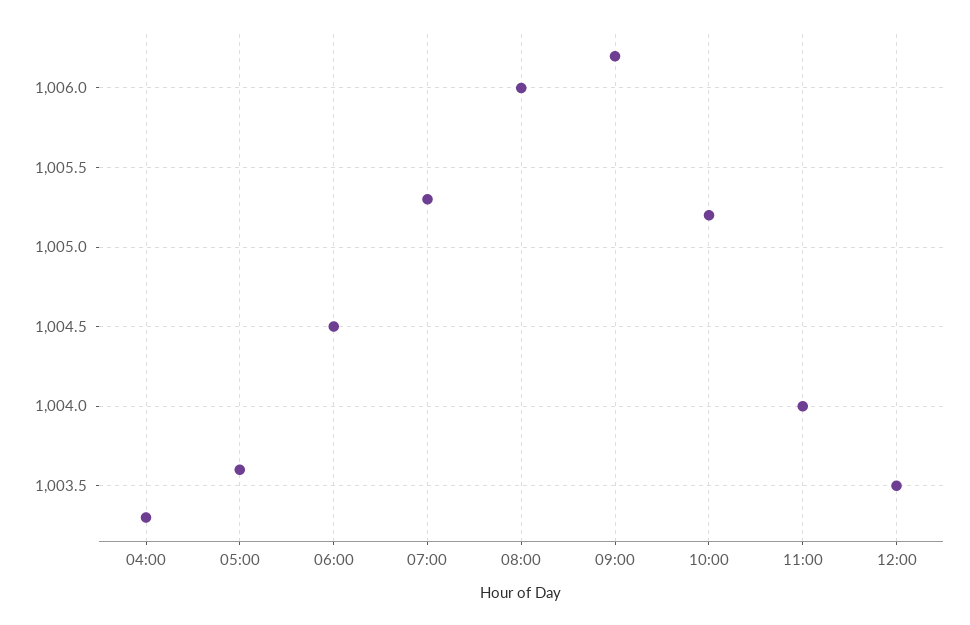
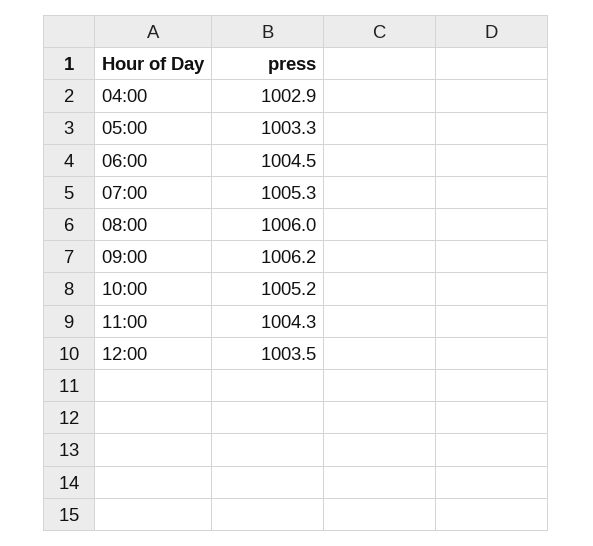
04:00: 1003.3 -> 1002.9
05:00: 1003.6 -> 1003.3
11:00: 1004 -> 1004.3

